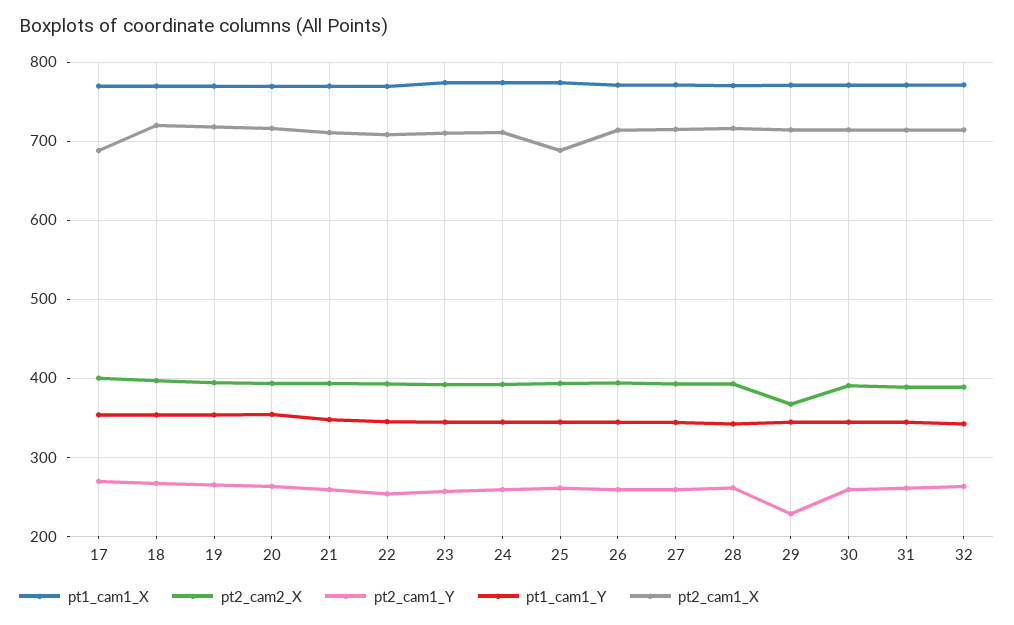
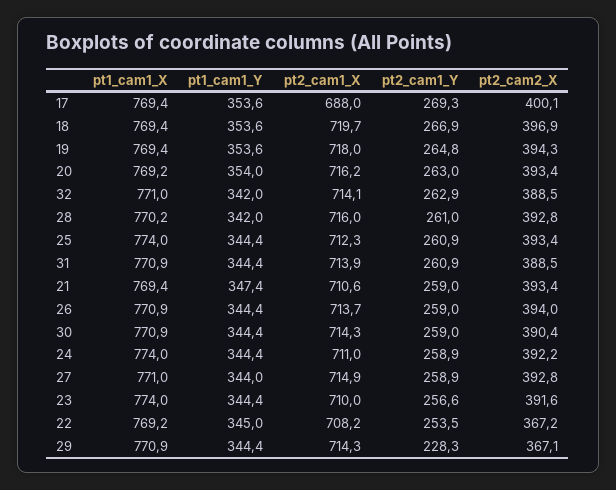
pt2_cam2_X, 22: 390 -> 367.2
pt2_cam1_X, 25: 690 -> 712.3

